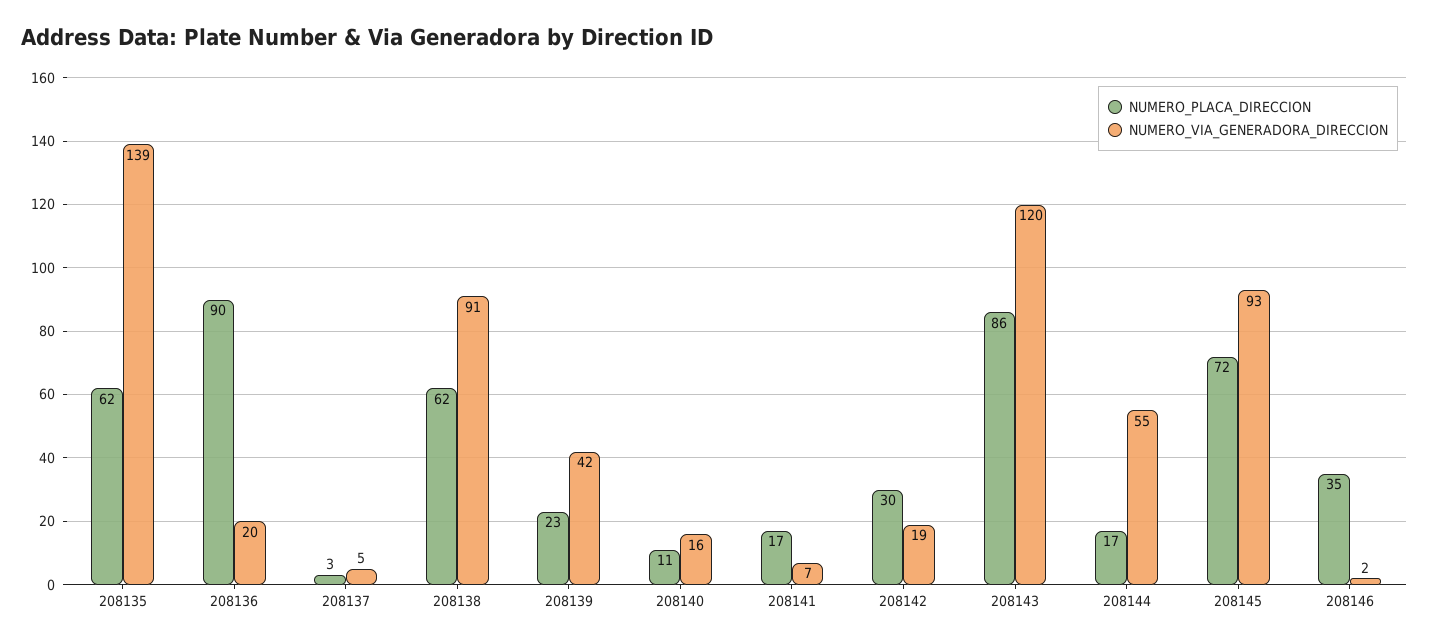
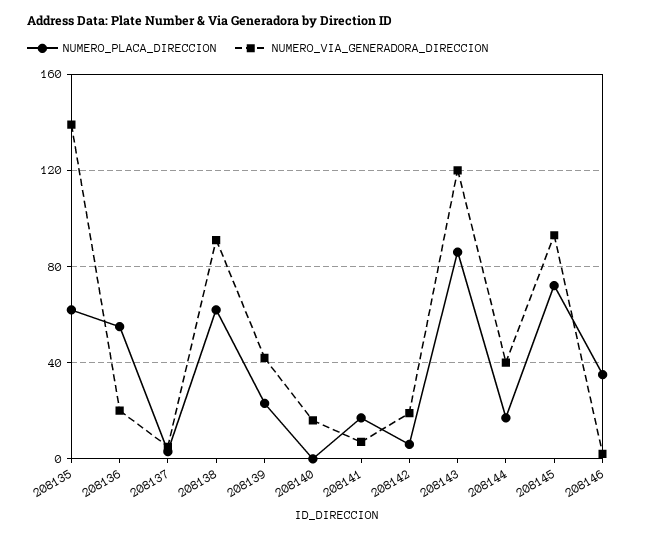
NUMERO_PLACA_DIRECCION, 208136: 90 -> 55
NUMERO_PLACA_DIRECCION, 208140: 11 -> 0
NUMERO_PLACA_DIRECCION, 208142: 30 -> 5
NUMERO_VIA_GENERADORA_DIRECCION, 208144: 55 -> 40

